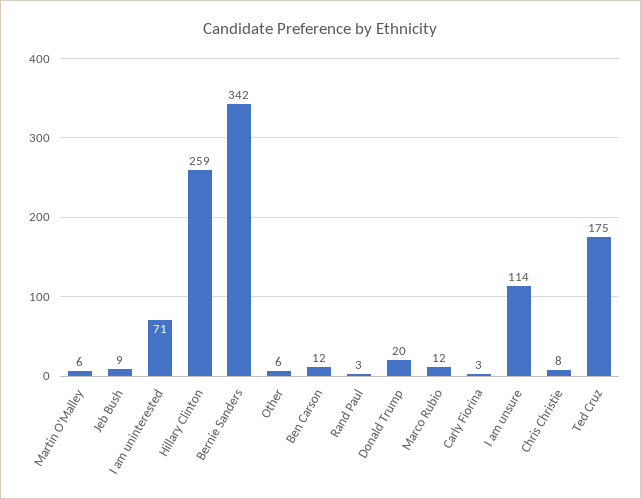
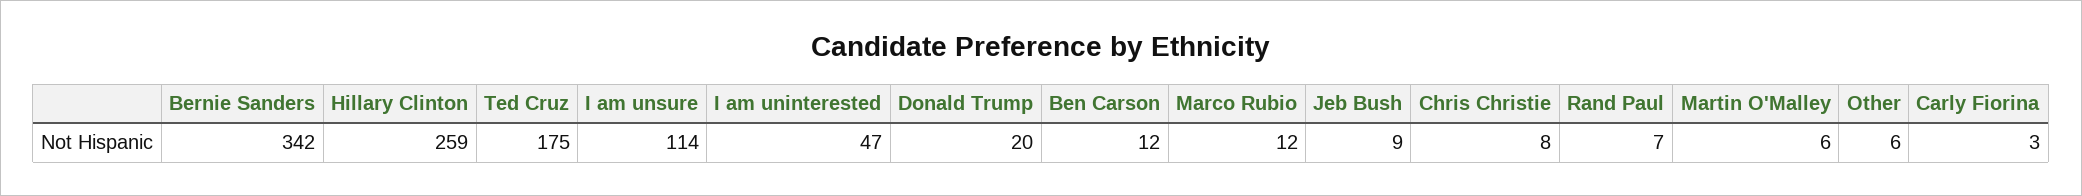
I am uninterested: 71 -> 47
Rand Paul: 3 -> 7

